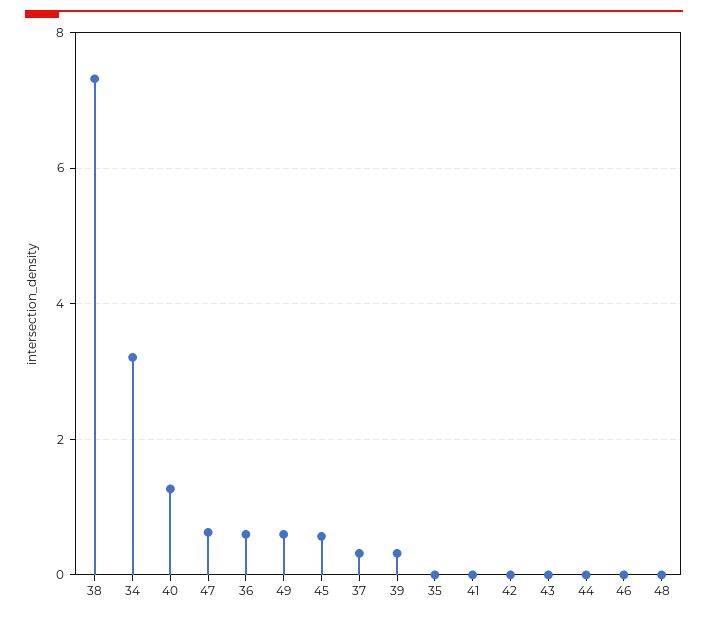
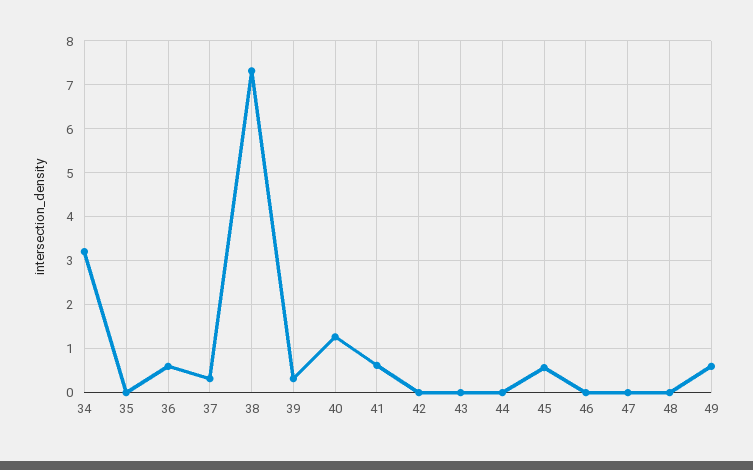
47: 0.6 -> 0
41: 0 -> 0.6

